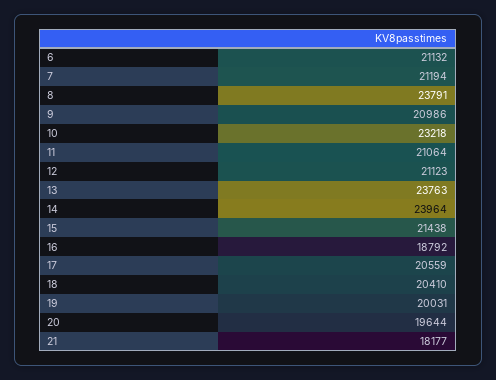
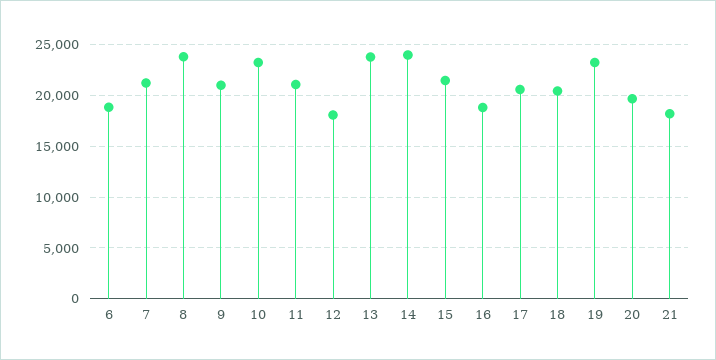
6: 21132 -> 19000
12: 21123 -> 18000
19: 20031 -> 23000

